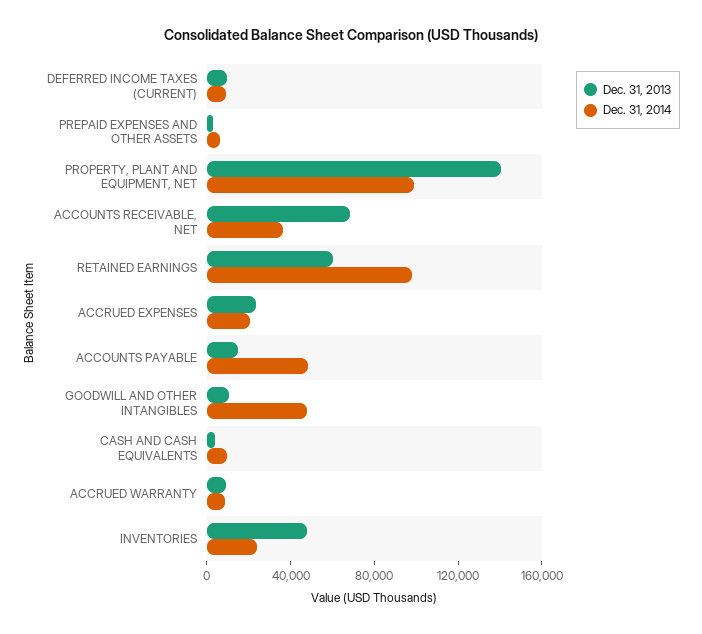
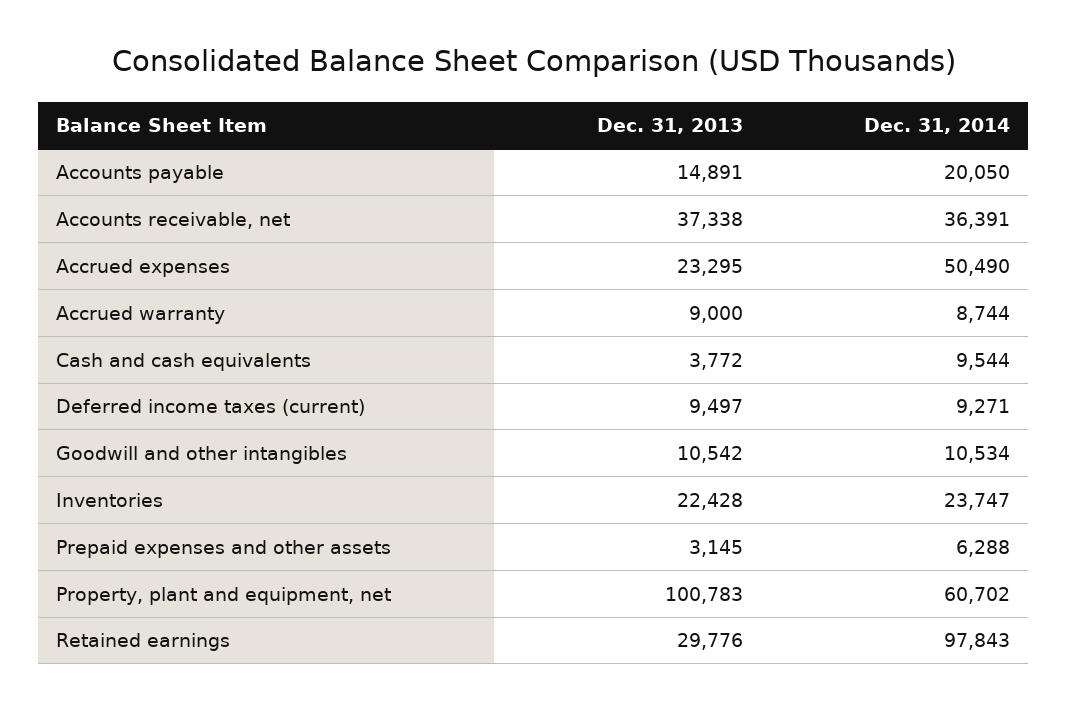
Dec. 31, 2013, PROPERTY, PLANT AND EQUIPMENT, NET: 140000 -> 100783
Dec. 31, 2014, PROPERTY, PLANT AND EQUIPMENT, NET: 100000 -> 60702
Dec. 31, 2013, ACCOUNTS RECEIVABLE, NET: 70000 -> 37338
Dec. 31, 2013, RETAINED EARNINGS: 60000 -> 29776
Dec. 31, 2014, ACCRUED EXPENSES: 20000 -> 50490
Dec. 31, 2014, ACCOUNTS PAYABLE: 50000 -> 20050
Dec. 31, 2014, GOODWILL AND OTHER INTANGIBLES: 50000 -> 10534
Dec. 31, 2013, INVENTORIES: 50000 -> 22428

